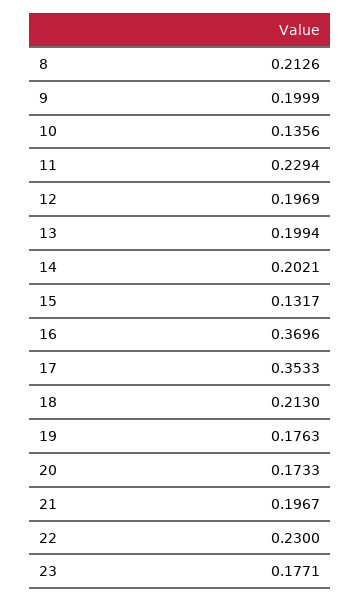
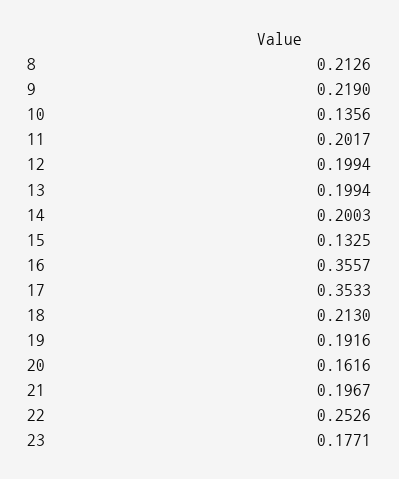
9: 0.1999 -> 0.219
11: 0.2294 -> 0.2017
12: 0.1969 -> 0.1994
14: 0.2021 -> 0.2003
15: 0.1317 -> 0.1325
16: 0.3696 -> 0.3557
19: 0.1763 -> 0.1916
20: 0.1733 -> 0.1616
22: 0.23 -> 0.2526

